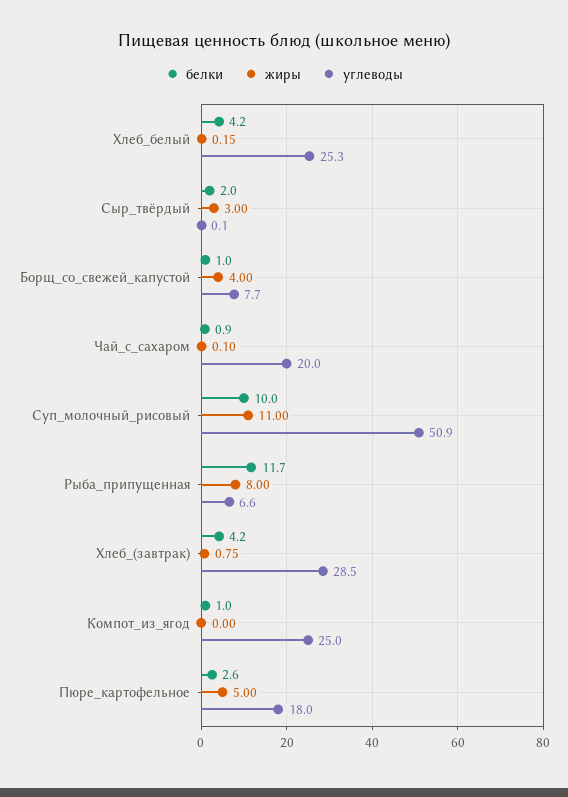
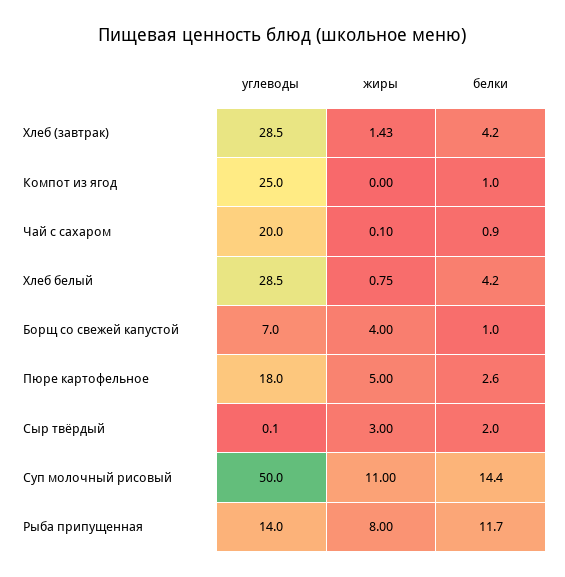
жиры, Хлеб_белый: 0.15 -> 0.75
углеводы, Хлеб_белый: 25.3 -> 28.5
углеводы, Борщ_со_свежей_капустой: 7.7 -> 7
белки, Суп_молочный_рисовый: 10 -> 14.4
углеводы, Суп_молочный_рисовый: 50.9 -> 50
углеводы, Рыба_припущенная: 6.6 -> 14
жиры, Хлеб_(завтрак): 0.75 -> 1.43

